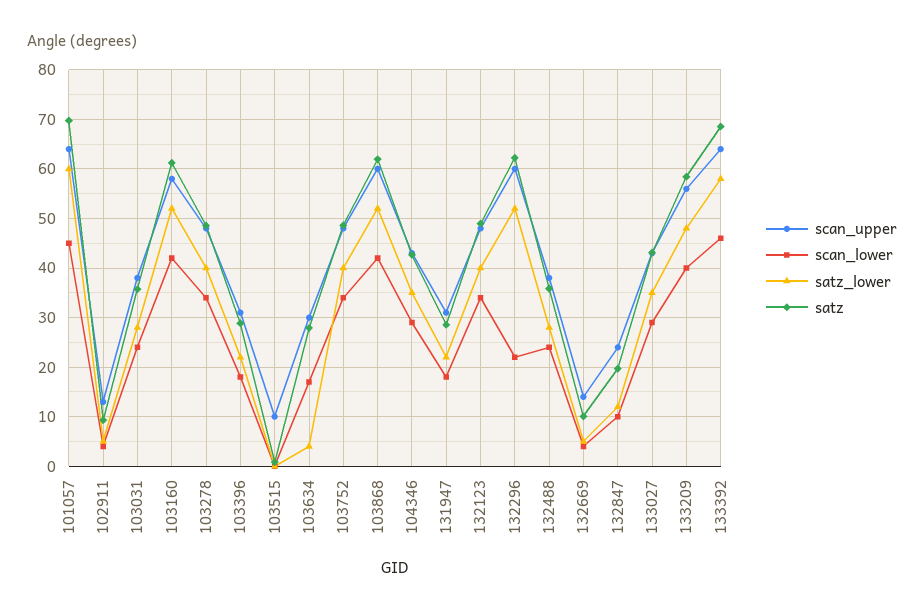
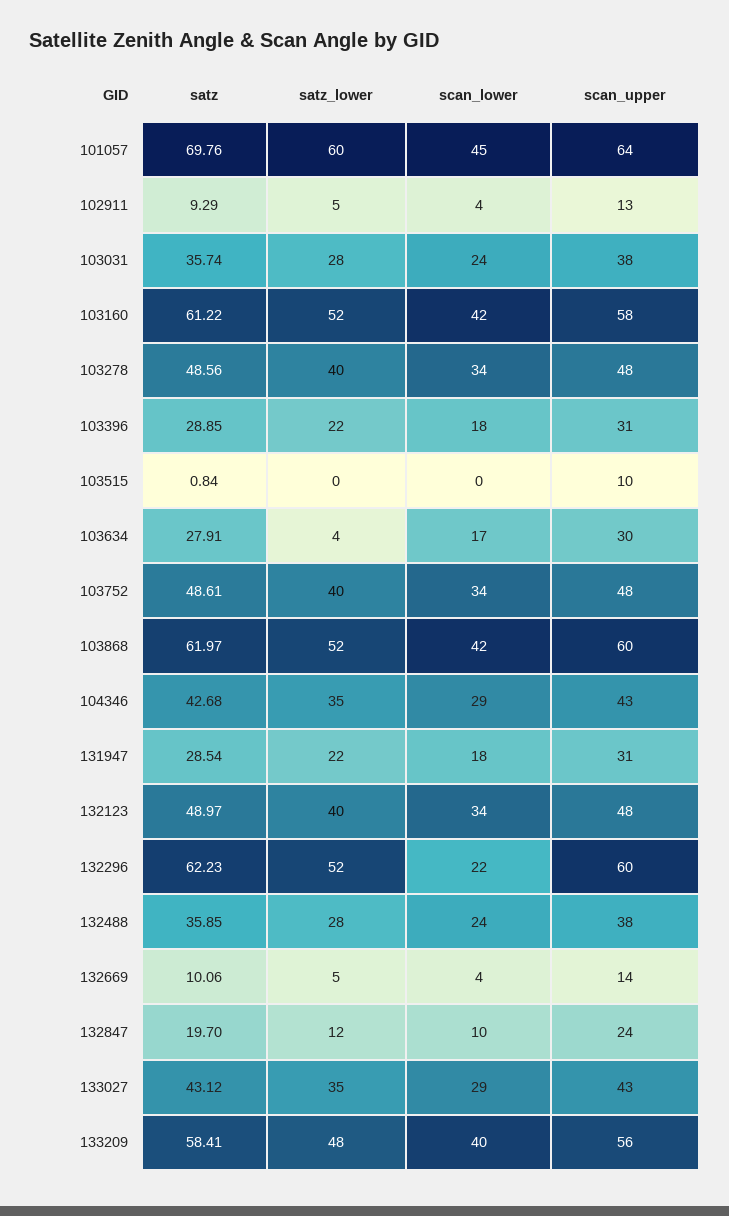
scan_upper, 133392: 64 -> none
scan_lower, 133392: 46 -> none
satz_lower, 133392: 58 -> none
satz, 133392: 68 -> none

